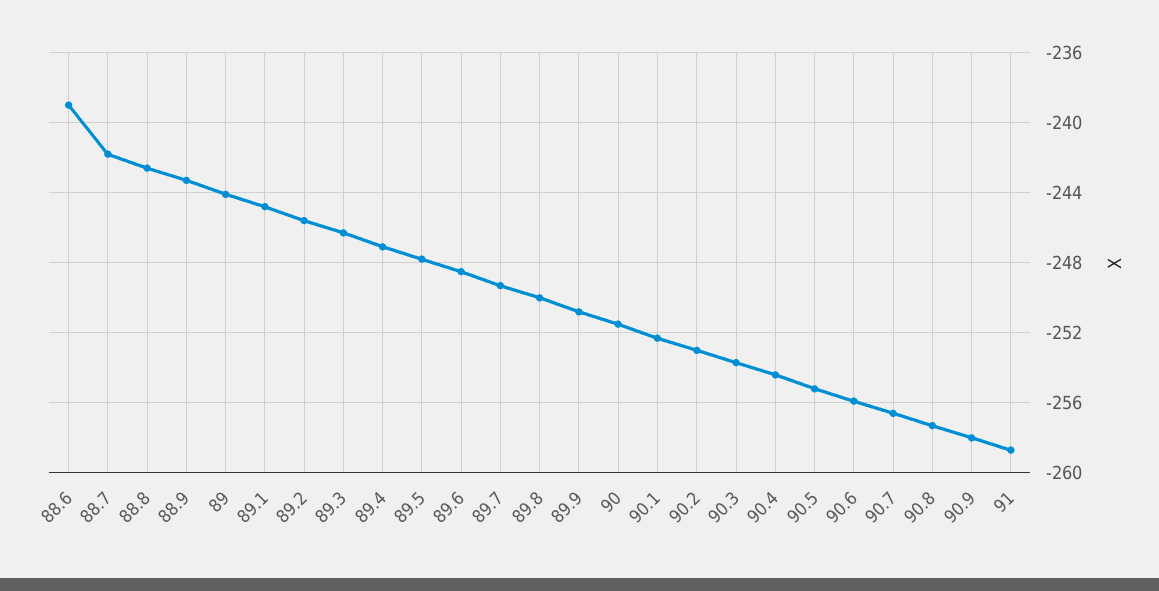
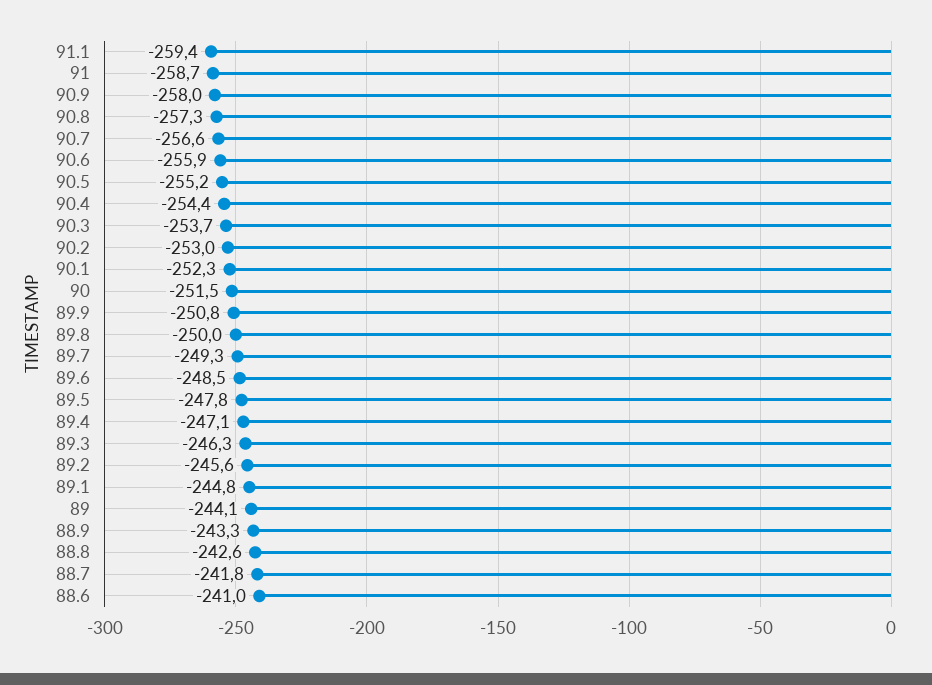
88.6: -239 -> -241
91.1: none -> -259.4

